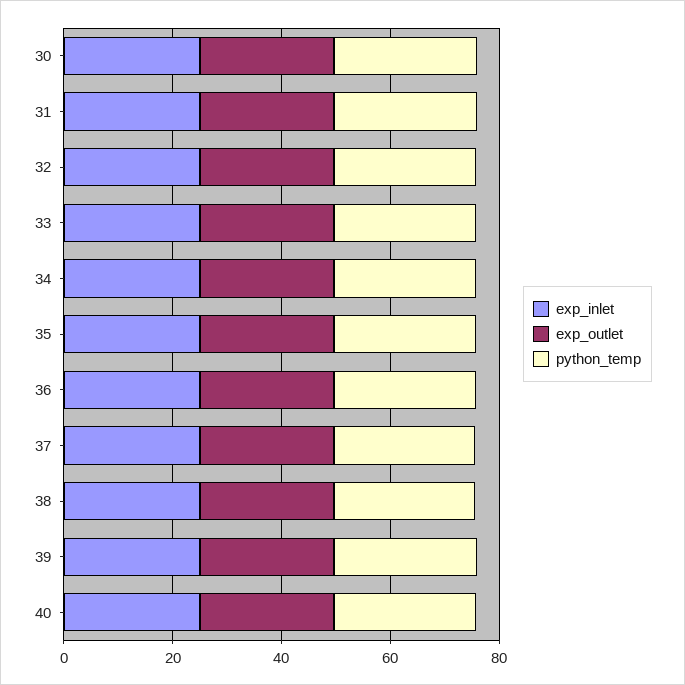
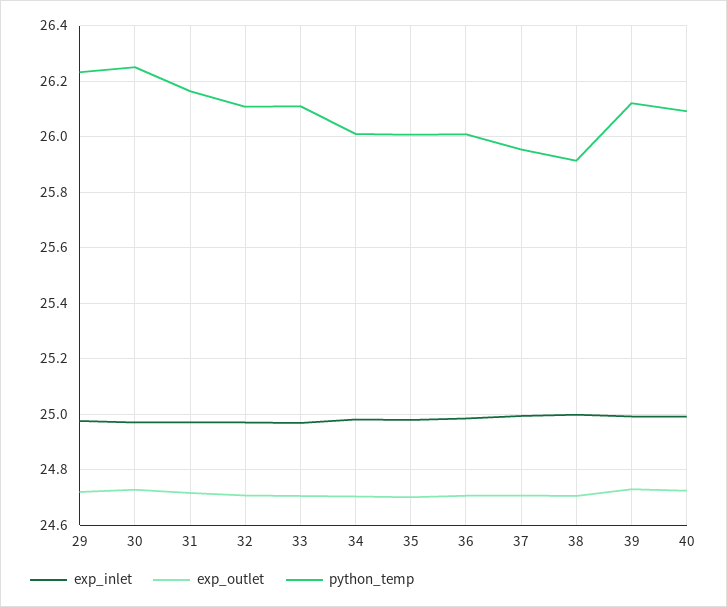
exp_inlet, 29: none -> 24.975
exp_outlet, 29: none -> 24.725
python_temp, 29: none -> 26.225

